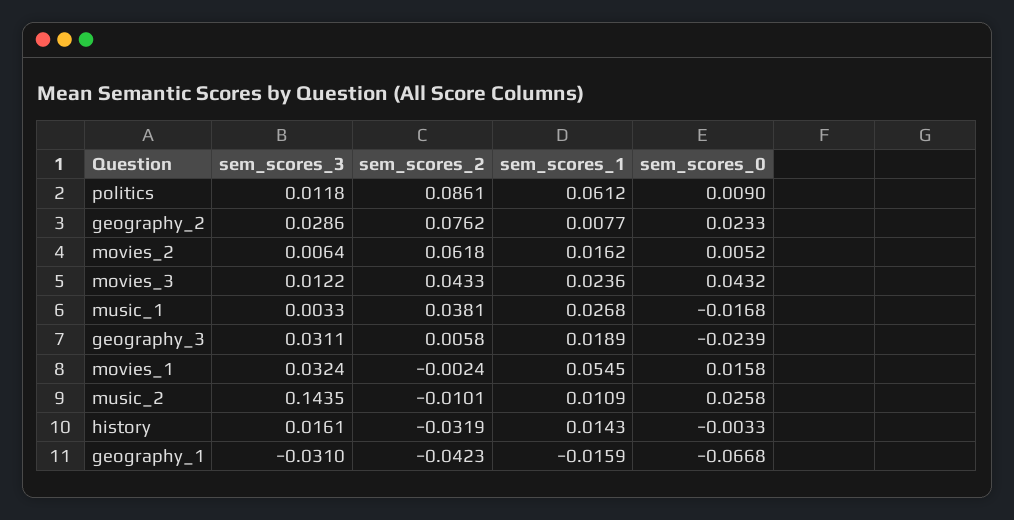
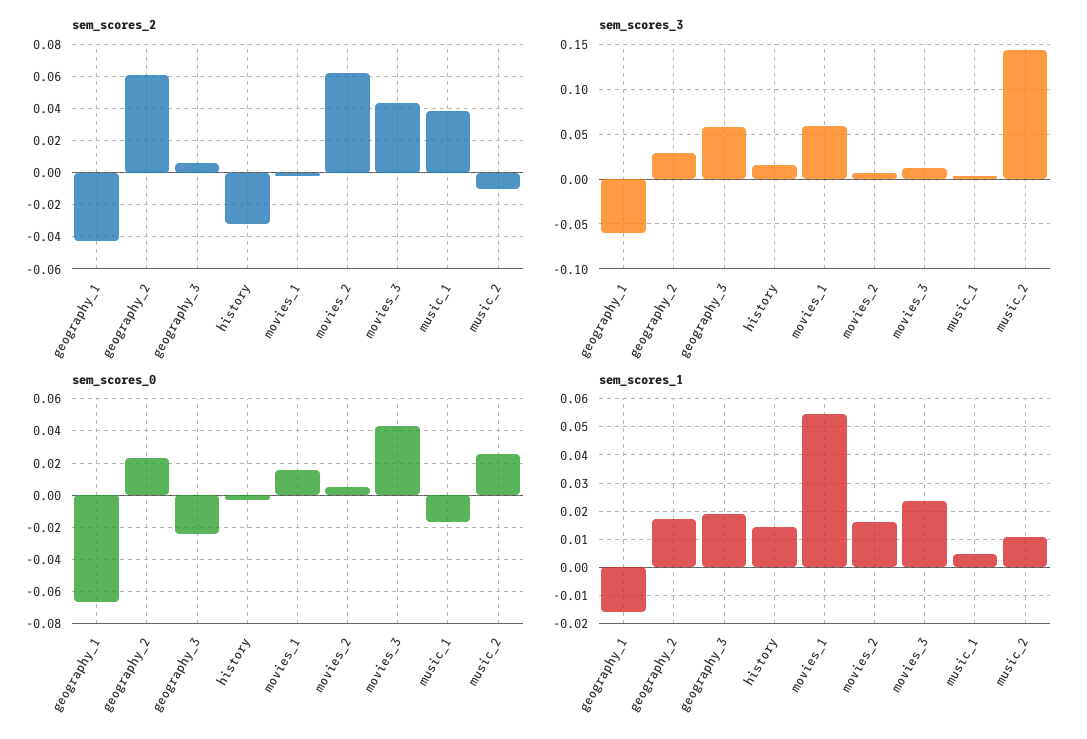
sem_scores_3, politics: 0.0118 -> none
sem_scores_2, politics: 0.0861 -> none
sem_scores_1, politics: 0.0612 -> none
sem_scores_0, politics: 0.009 -> none
sem_scores_2, geography_2: 0.0762 -> 0.06
sem_scores_1, geography_2: 0.0077 -> 0.0175
sem_scores_1, music_1: 0.0268 -> 0.005
sem_scores_3, geography_3: 0.0311 -> 0.06
sem_scores_3, movies_1: 0.0324 -> 0.06
sem_scores_3, geography_1: -0.031 -> -0.06

